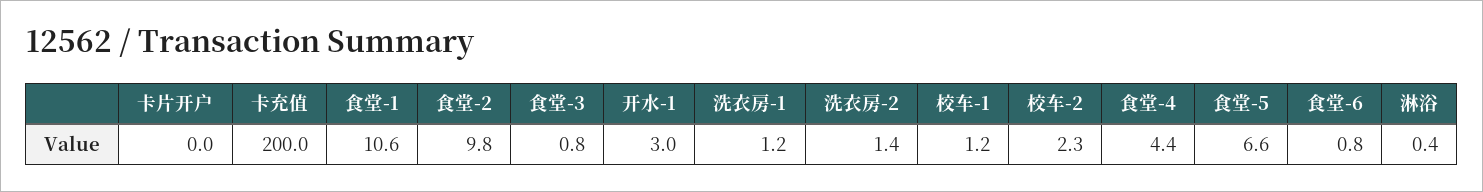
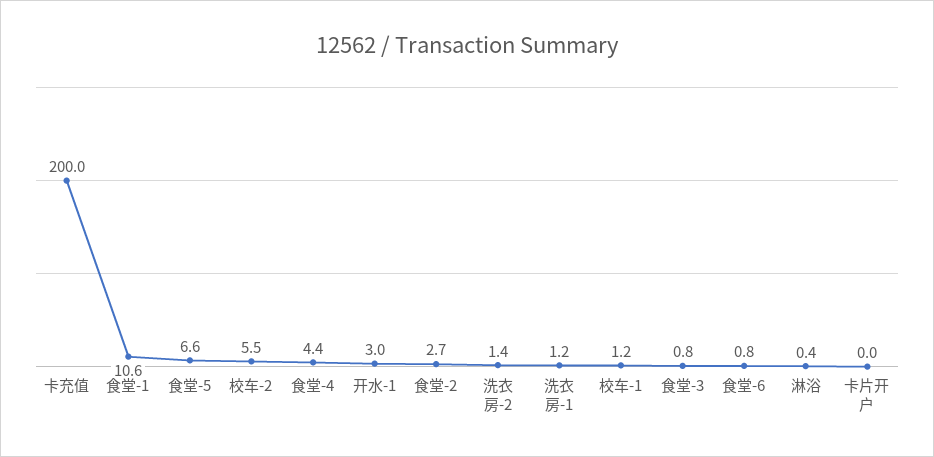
食堂-2: 9.8 -> 2.7
校车-2: 2.3 -> 5.5

